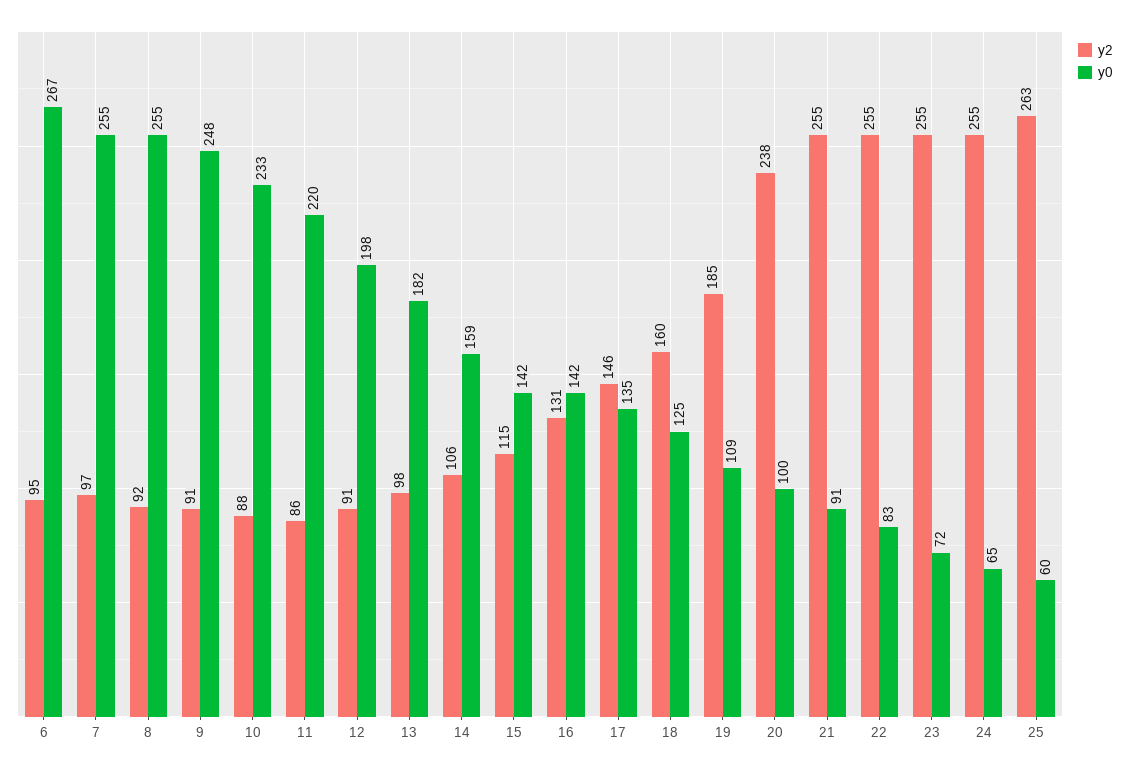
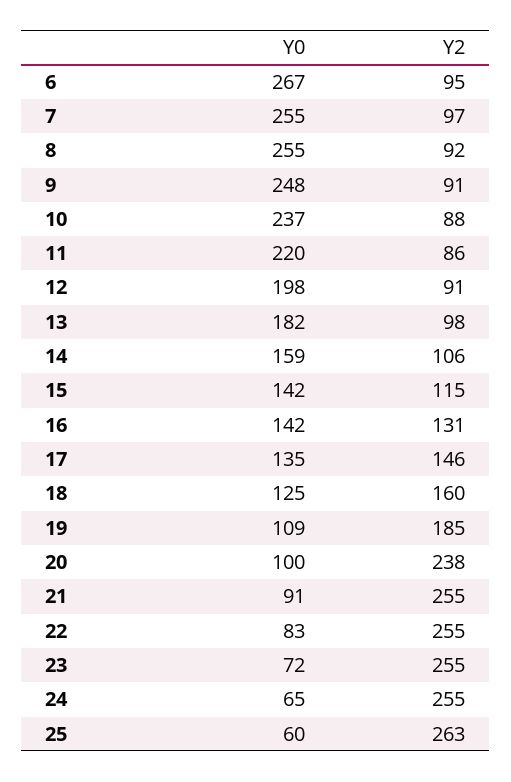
y0, 10: 233 -> 237

